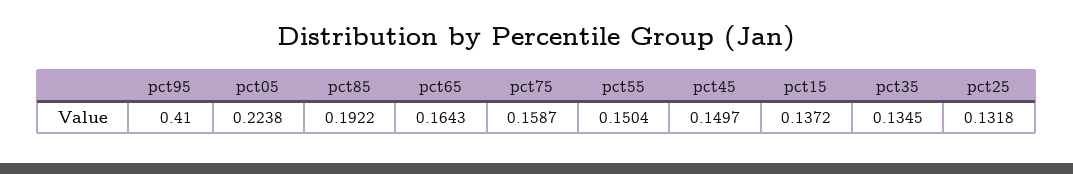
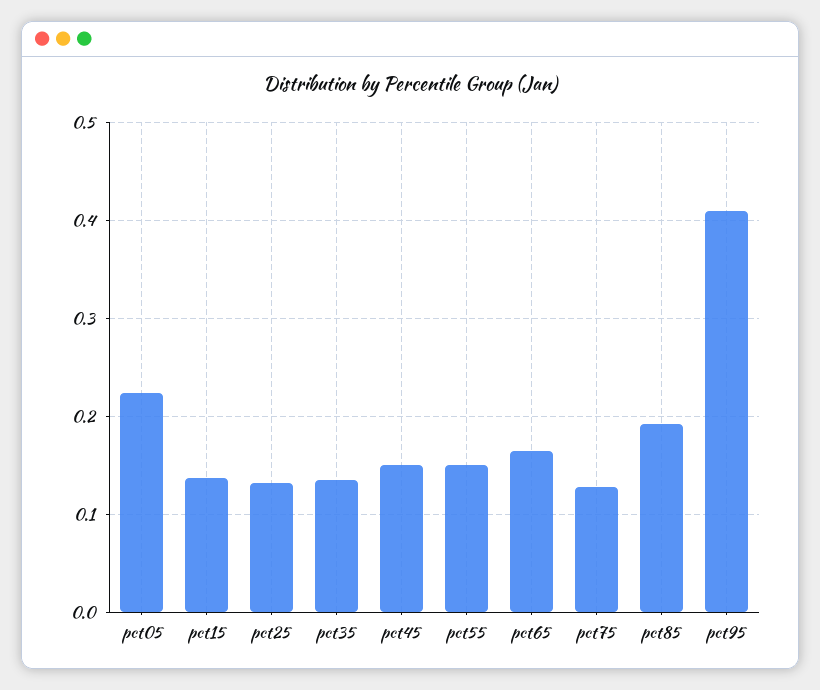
pct75: 0.1587 -> 0.13

